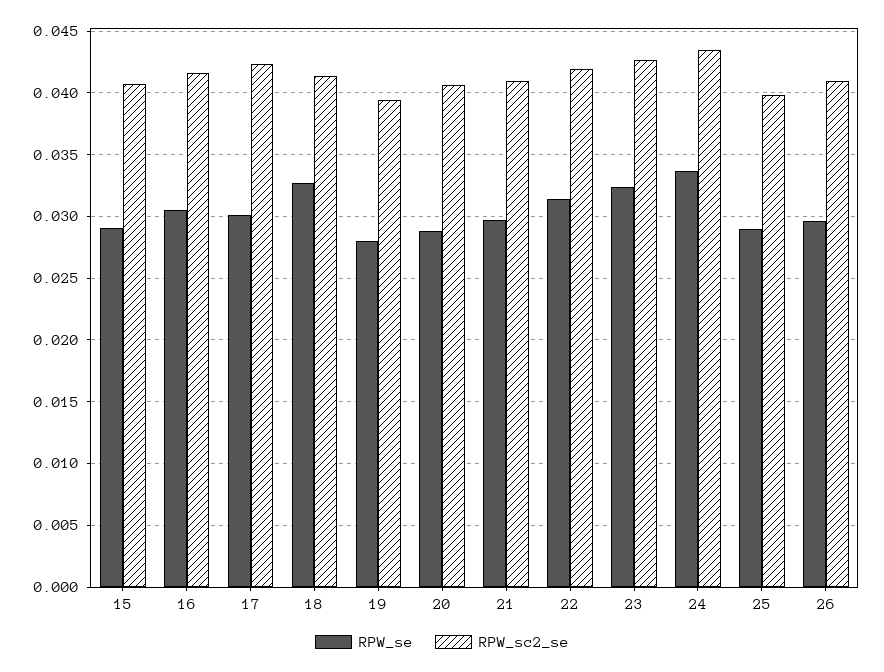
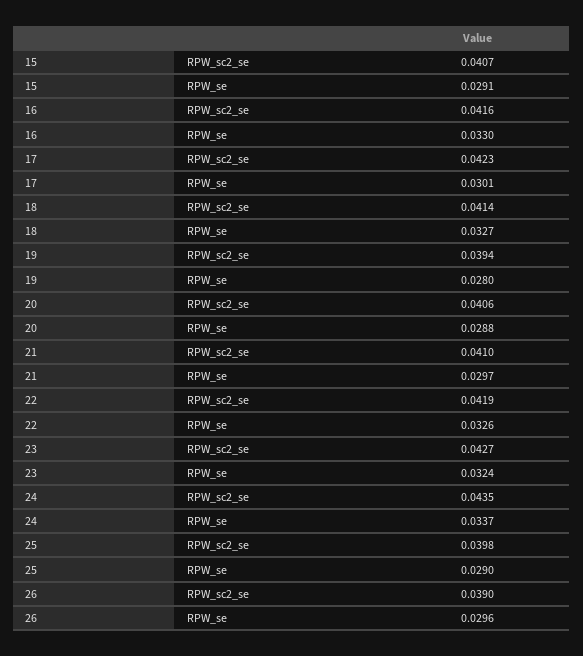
RPW_se, 16: 0.0305 -> 0.033
RPW_se, 22: 0.0315 -> 0.0326
RPW_sc2_se, 26: 0.041 -> 0.039

